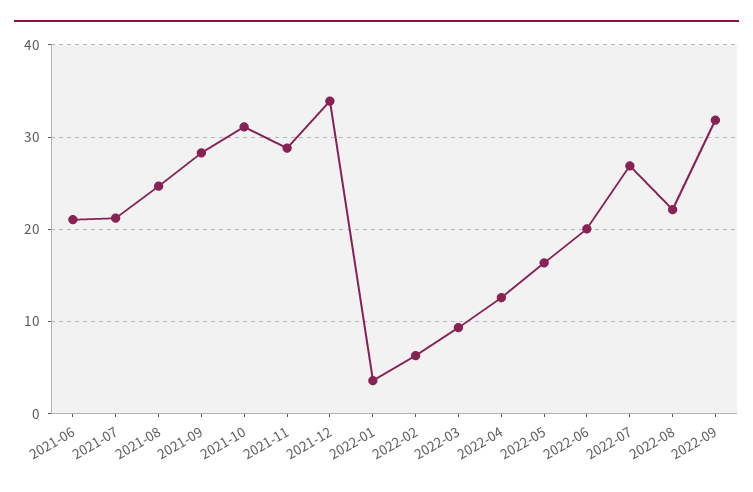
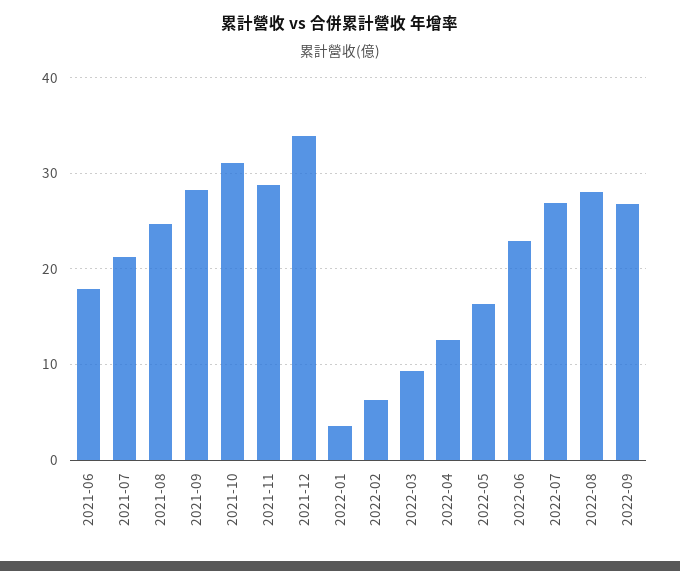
2021-06: 21 -> 18
2022-06: 20 -> 23
2022-08: 22 -> 28
2022-09: 32 -> 27

